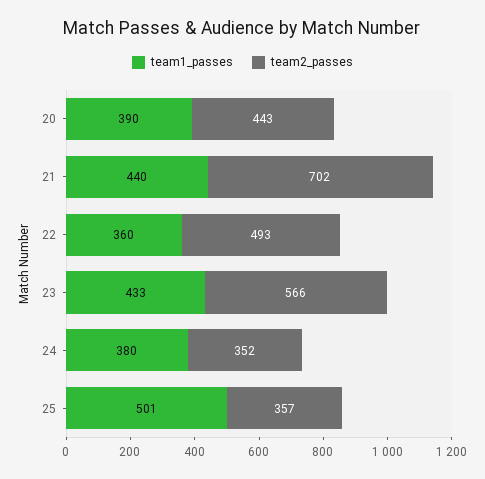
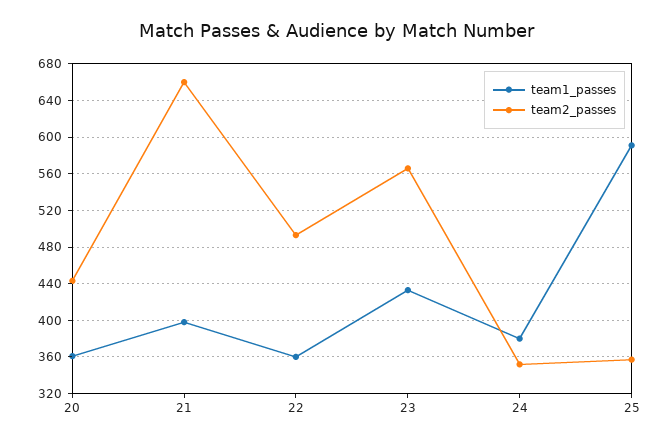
team1_passes, 20: 390 -> 360
team1_passes, 21: 440 -> 400
team2_passes, 21: 702 -> 660
team1_passes, 25: 501 -> 590

